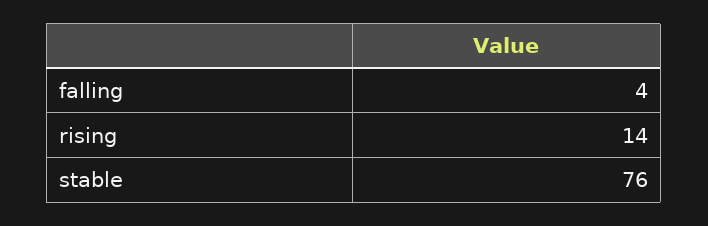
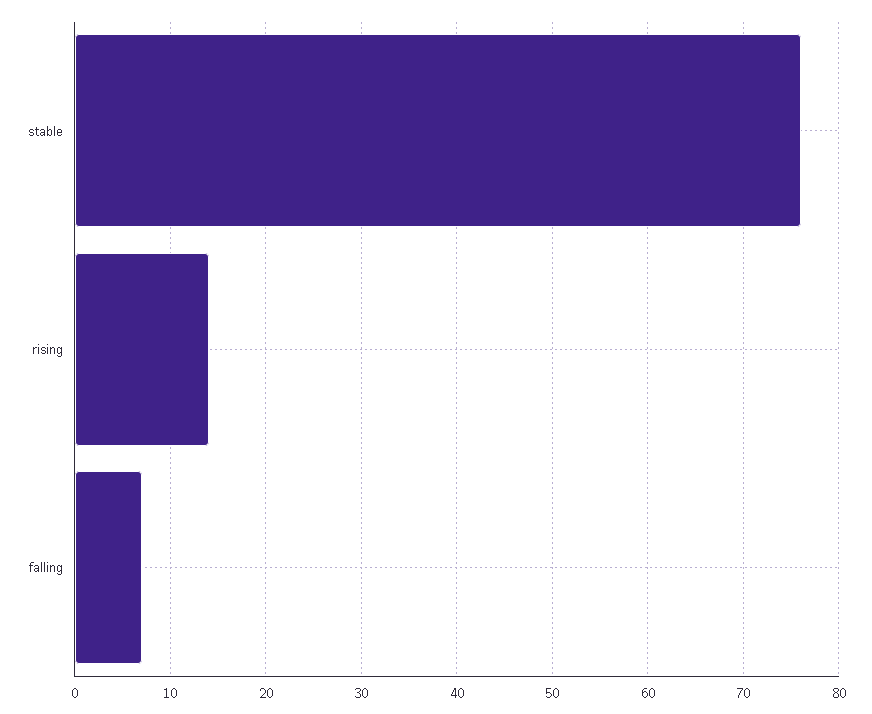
falling: 4 -> 7

